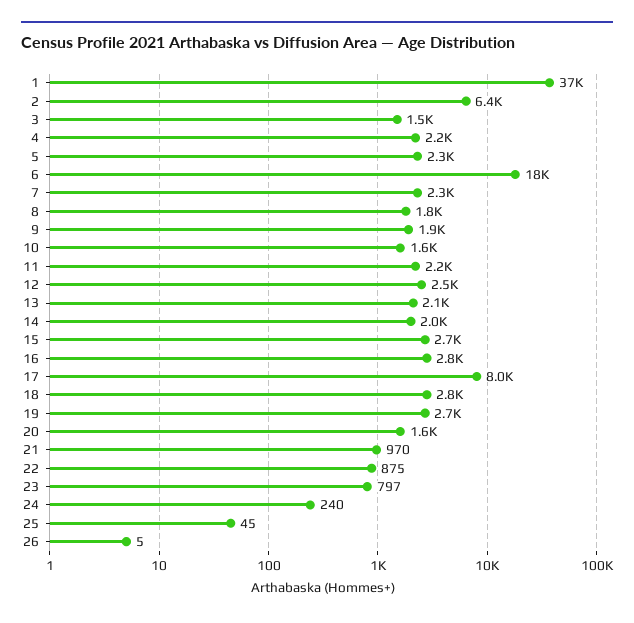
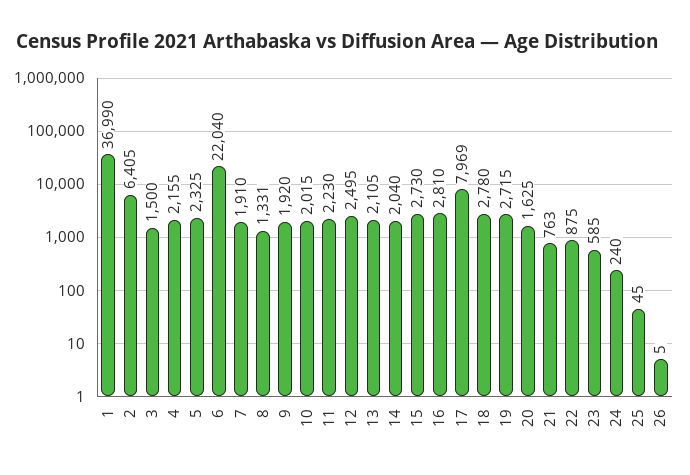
6: 18000 -> 22040
7: 2300 -> 1910
8: 1800 -> 1331
10: 1600 -> 2015
21: 970 -> 763
23: 797 -> 585

